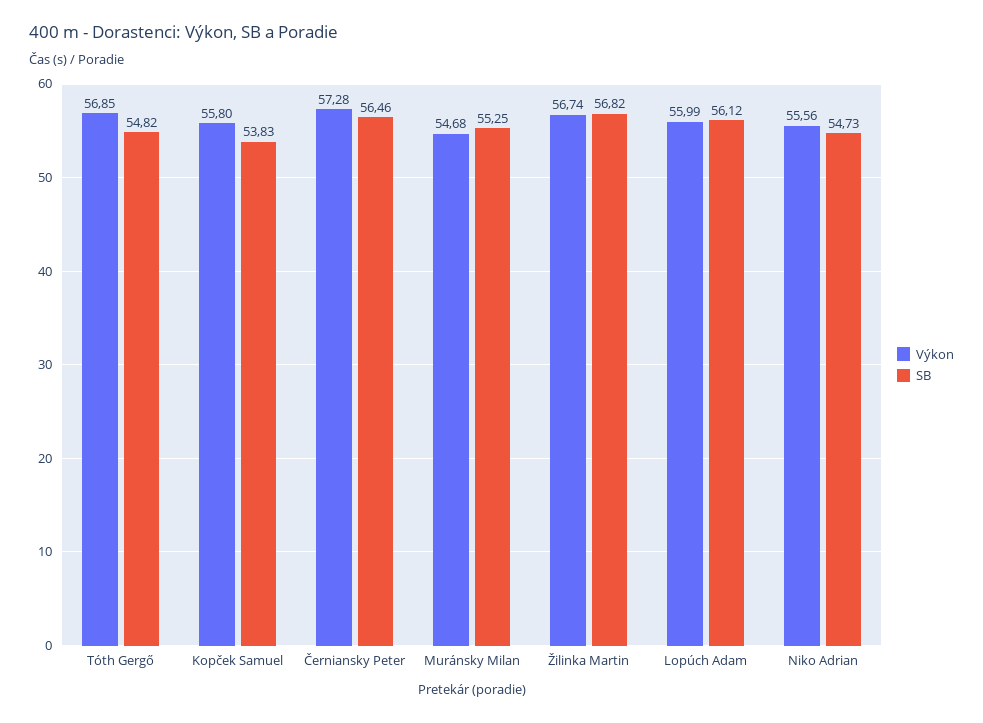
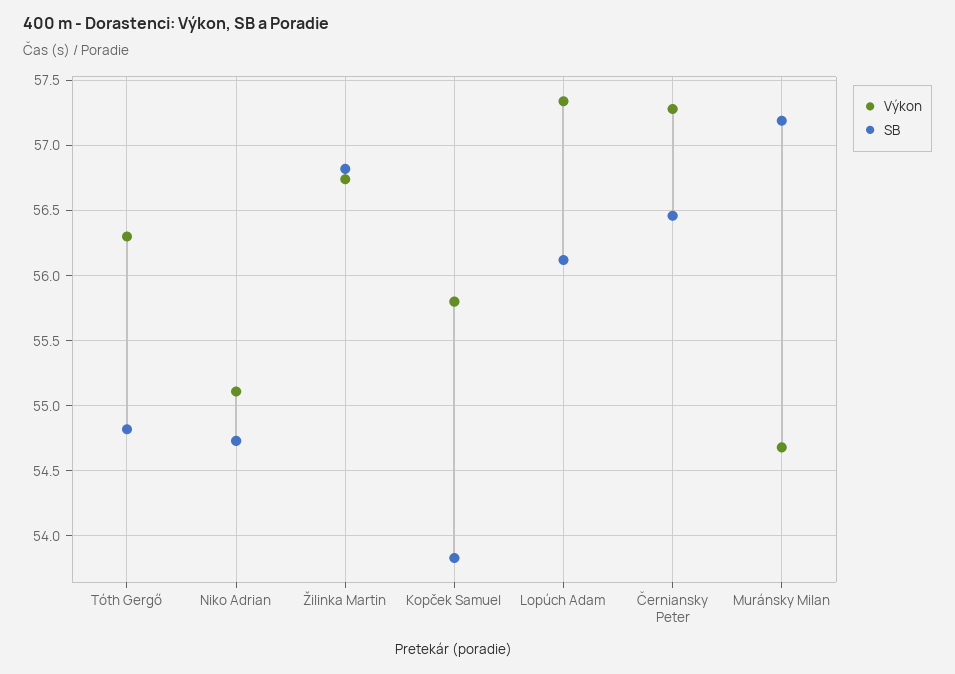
Výkon, Tóth Gergő: 56.85 -> 56.3
SB, Muránsky Milan: 55.25 -> 57.2
Výkon, Lopúch Adam: 55.99 -> 57.35
Výkon, Niko Adrian: 55.56 -> 55.1

